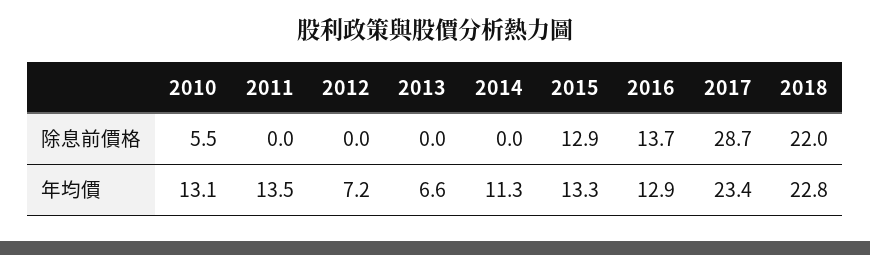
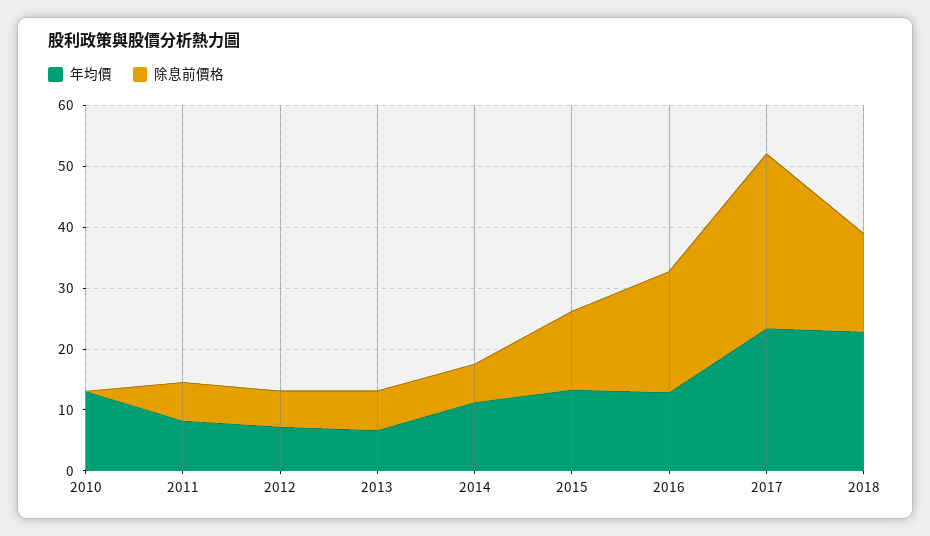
除息前價格, 2010: 5.5 -> 0
除息前價格, 2011: 0 -> 6
除息前價格, 2012: 0 -> 6
除息前價格, 2013: 0 -> 6
除息前價格, 2014: 0 -> 6
除息前價格, 2016: 13.7 -> 20
除息前價格, 2018: 22 -> 16
年均價, 2011: 13.5 -> 8

